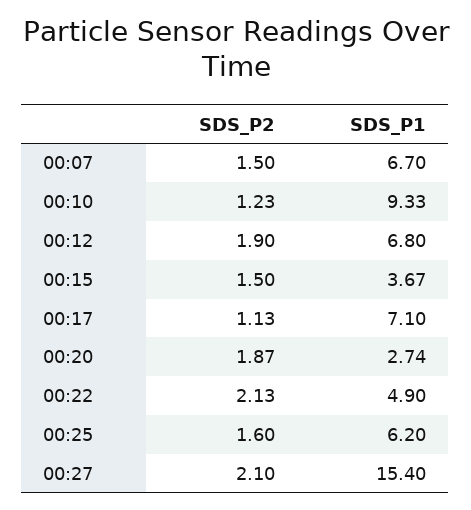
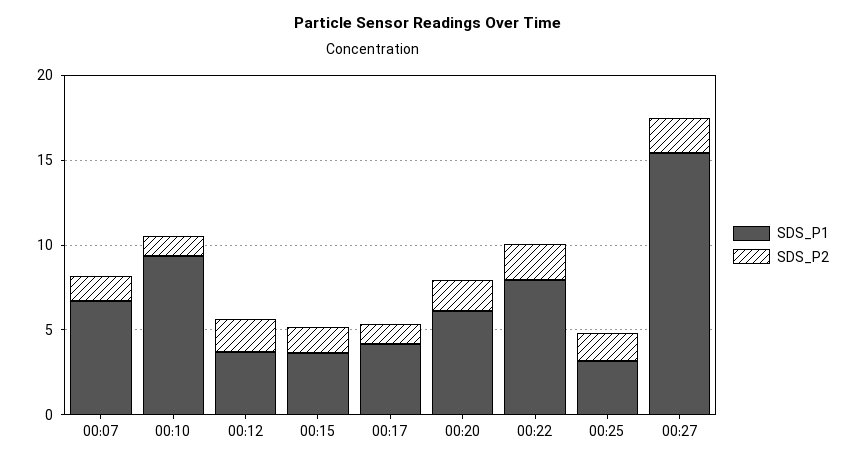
SDS_P1, 00:12: 6.8 -> 4
SDS_P1, 00:17: 7.1 -> 4
SDS_P1, 00:20: 2.74 -> 6
SDS_P1, 00:22: 4.9 -> 8
SDS_P1, 00:25: 6.2 -> 3

